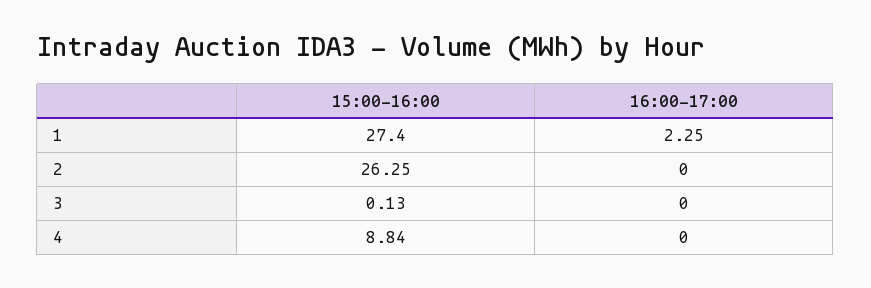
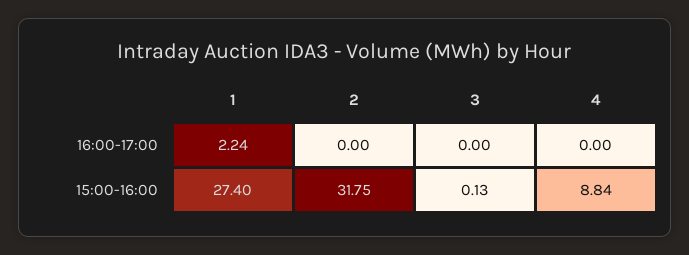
16:00-17:00, 1: 2.25 -> 2.24
15:00-16:00, 2: 26.25 -> 31.75

